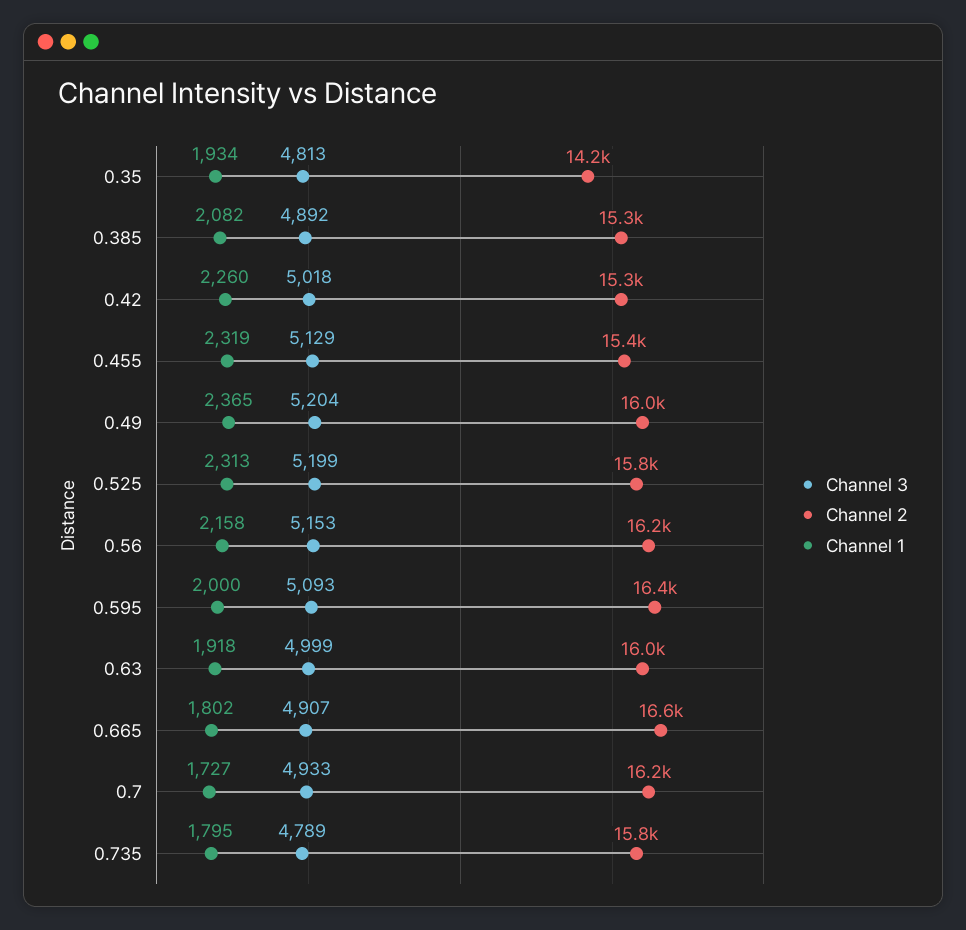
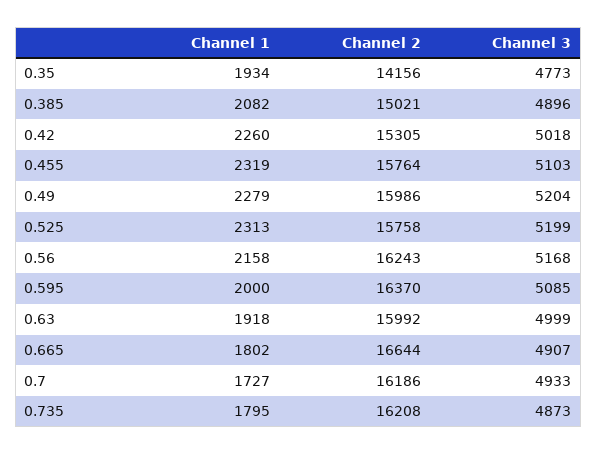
Channel 3, 0.35: 4813 -> 4773
Channel 3, 0.385: 4892 -> 4896
Channel 2, 0.385: 15300 -> 15021
Channel 3, 0.455: 5129 -> 5103
Channel 2, 0.455: 15400 -> 15764
Channel 1, 0.49: 2365 -> 2279
Channel 3, 0.56: 5153 -> 5168
Channel 3, 0.595: 5093 -> 5085
Channel 3, 0.735: 4789 -> 4873
Channel 2, 0.735: 15800 -> 16208

